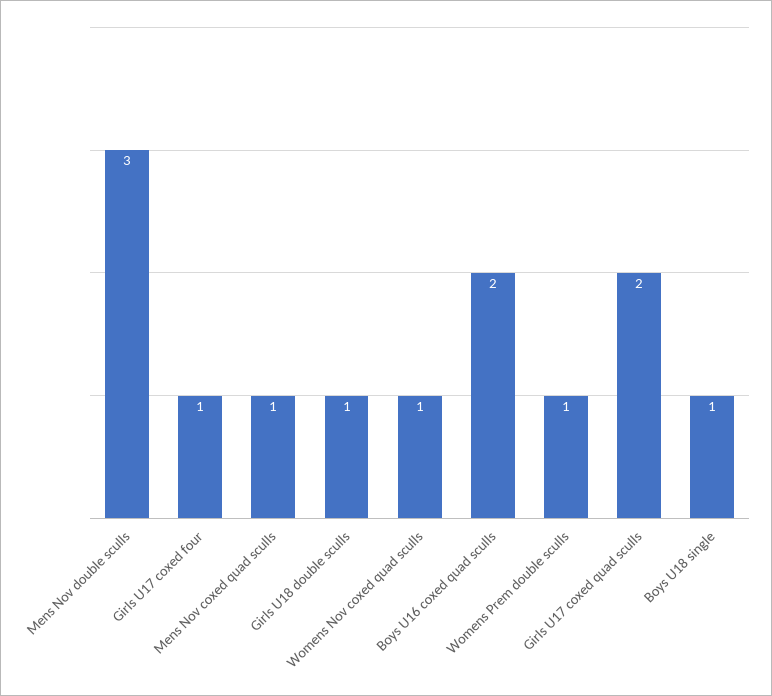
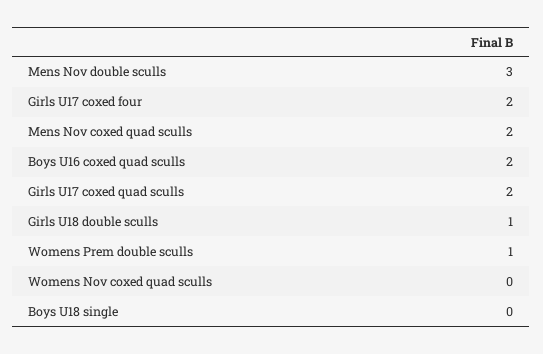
Girls U17 coxed four: 1 -> 2
Mens Nov coxed quad sculls: 1 -> 2
Womens Nov coxed quad sculls: 1 -> 0
Boys U18 single: 1 -> 0

